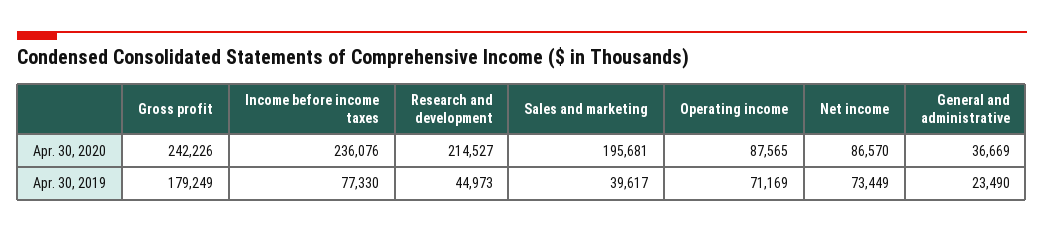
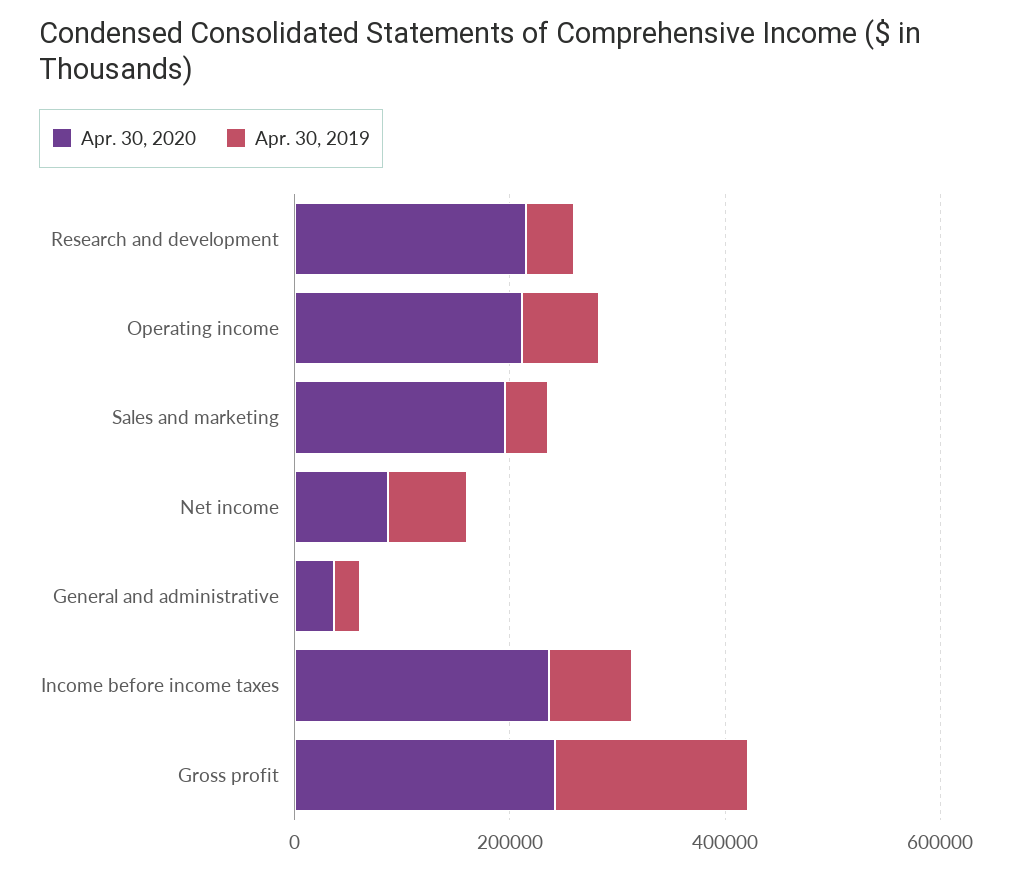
Apr. 30, 2020, Operating income: 87565 -> 200000

